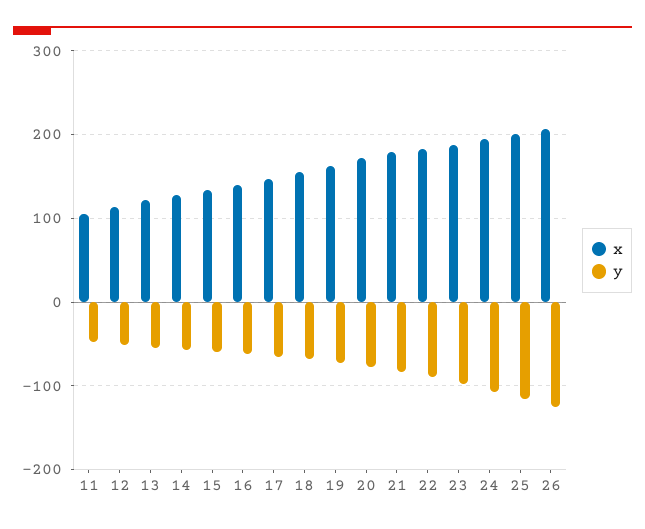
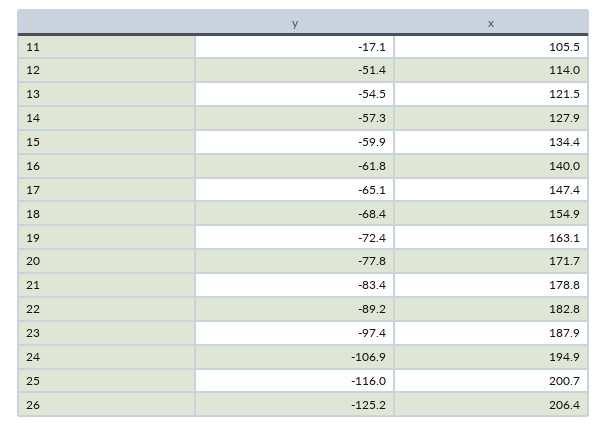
y, 11: -50 -> -17.1

